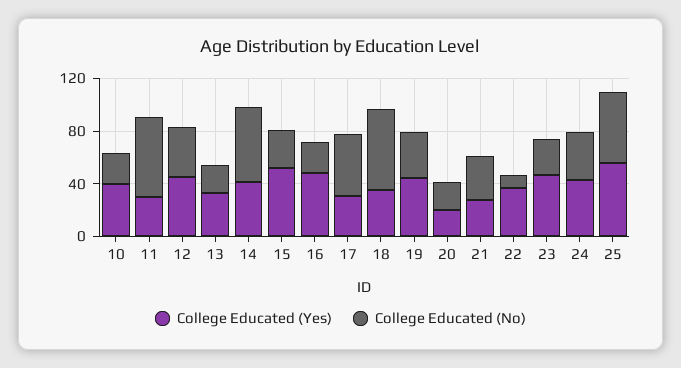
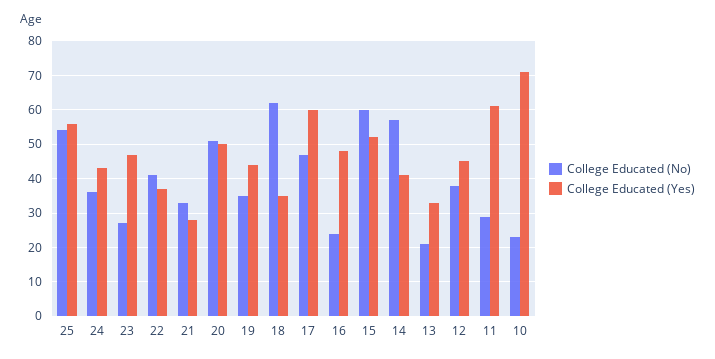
College Educated (Yes), 10: 40 -> 70
College Educated (Yes), 11: 30 -> 60
College Educated (No), 11: 60 -> 30
College Educated (No), 15: 30 -> 60
College Educated (Yes), 17: 30 -> 60
College Educated (Yes), 20: 20 -> 50
College Educated (No), 20: 20 -> 50
College Educated (No), 22: 10 -> 40

